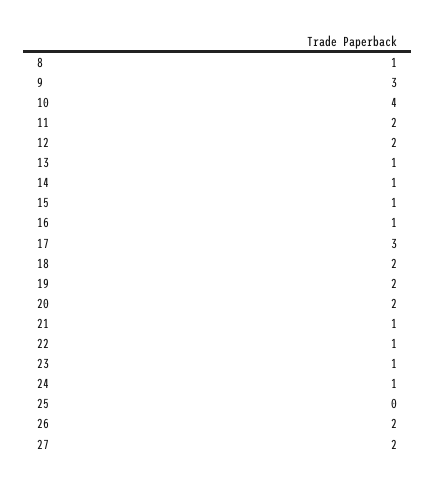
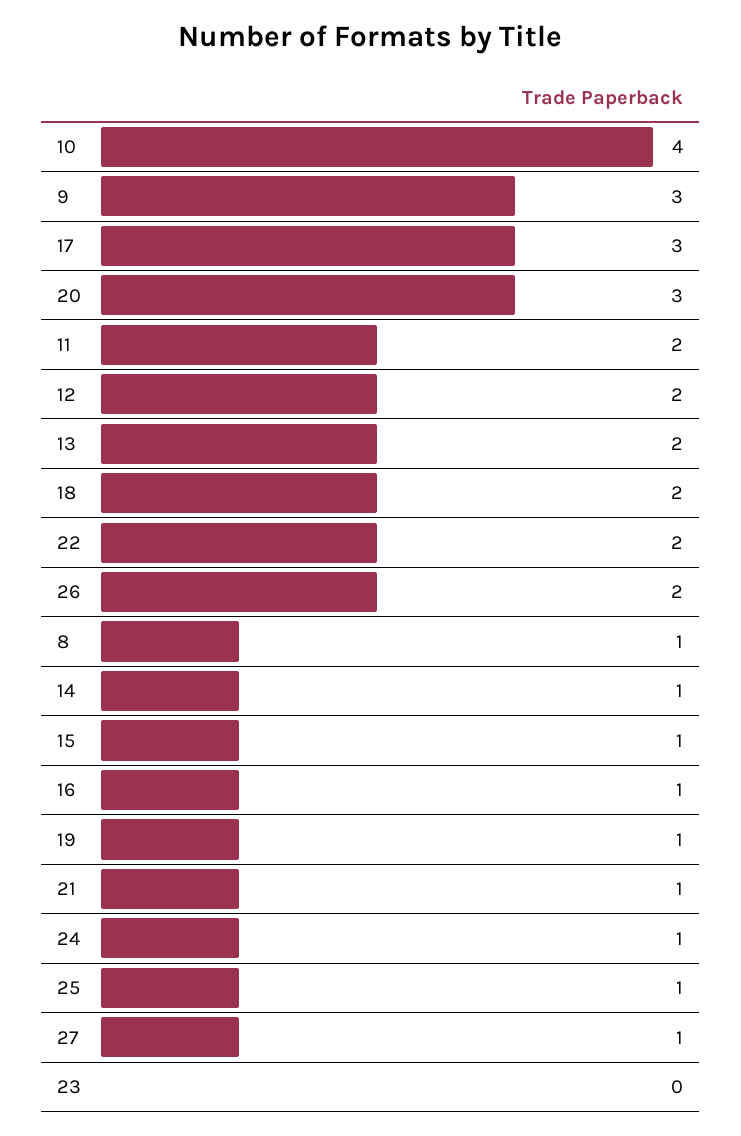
13: 1 -> 2
19: 2 -> 1
20: 2 -> 3
22: 1 -> 2
23: 1 -> 0
25: 0 -> 1
27: 2 -> 1

